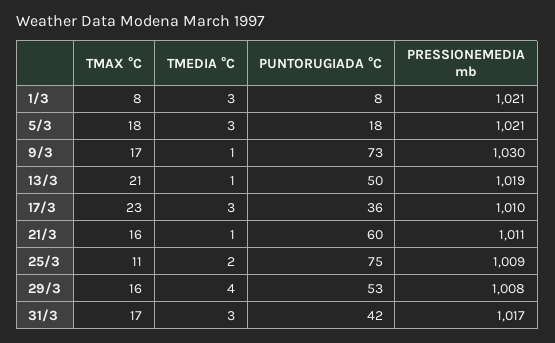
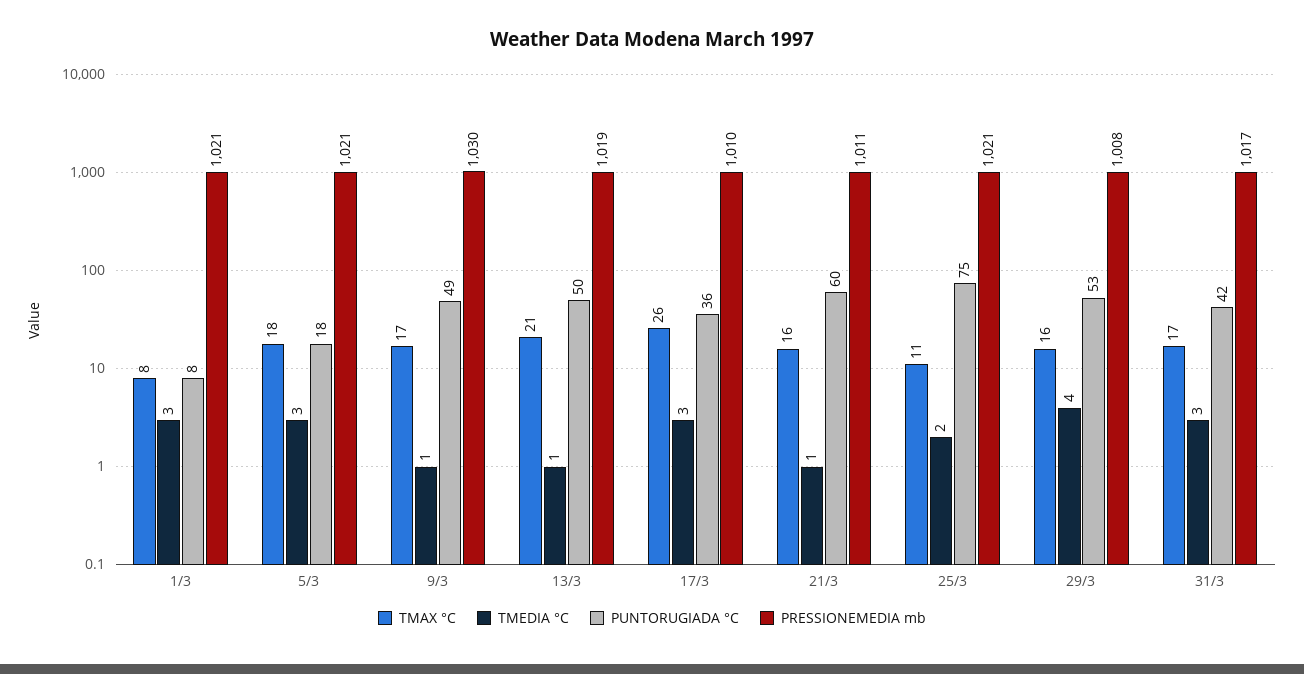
PUNTORUGIADA °C, 9/3: 73 -> 49
TMAX °C, 17/3: 23 -> 26
PRESSIONEMEDIA mb, 25/3: 1009 -> 1021

